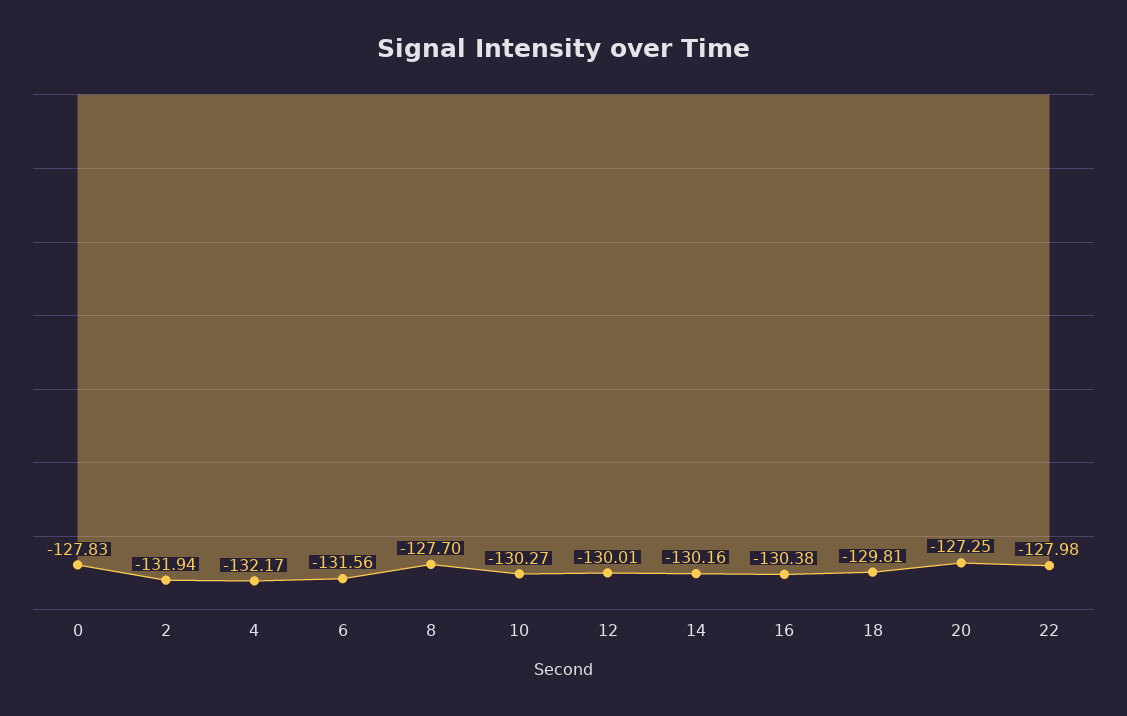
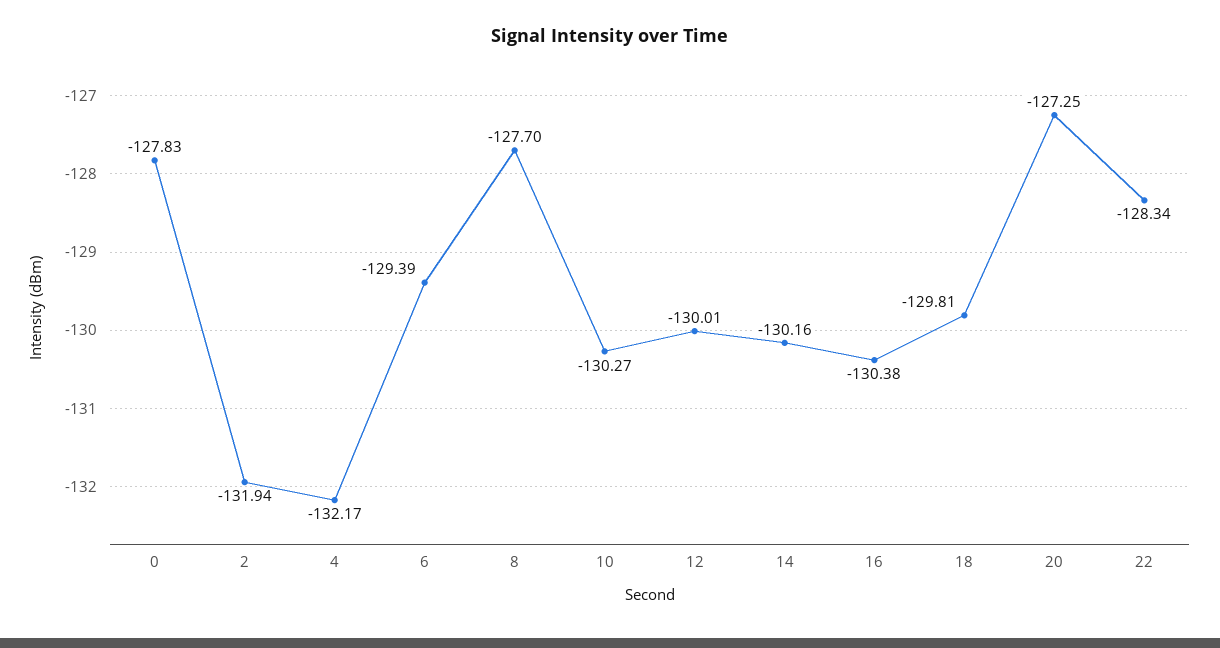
6: -131.56 -> -129.39
22: -127.98 -> -128.34

